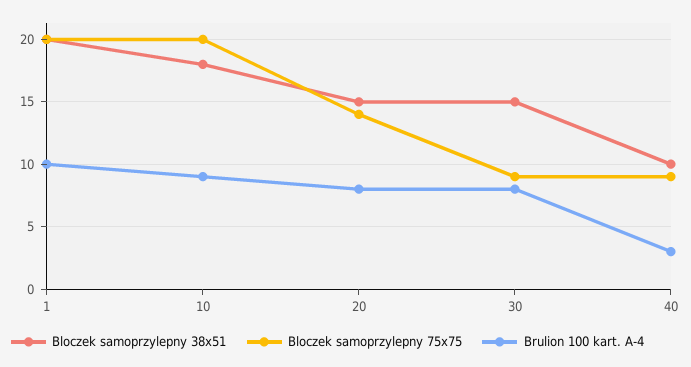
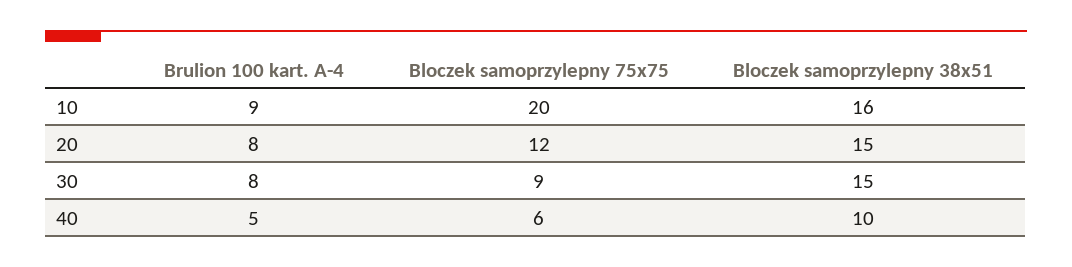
Bloczek samoprzylepny 38x51, 1: 20 -> none
Bloczek samoprzylepny 75x75, 1: 20 -> none
Brulion 100 kart. A-4, 1: 10 -> none
Bloczek samoprzylepny 38x51, 10: 18 -> 16
Bloczek samoprzylepny 75x75, 20: 14 -> 12
Bloczek samoprzylepny 75x75, 40: 9 -> 6
Brulion 100 kart. A-4, 40: 3 -> 5

